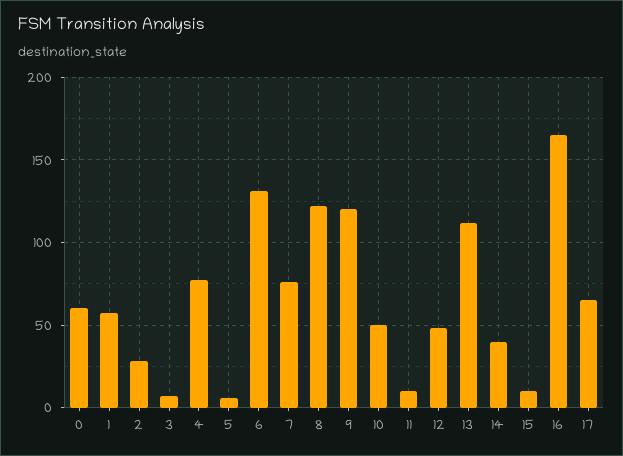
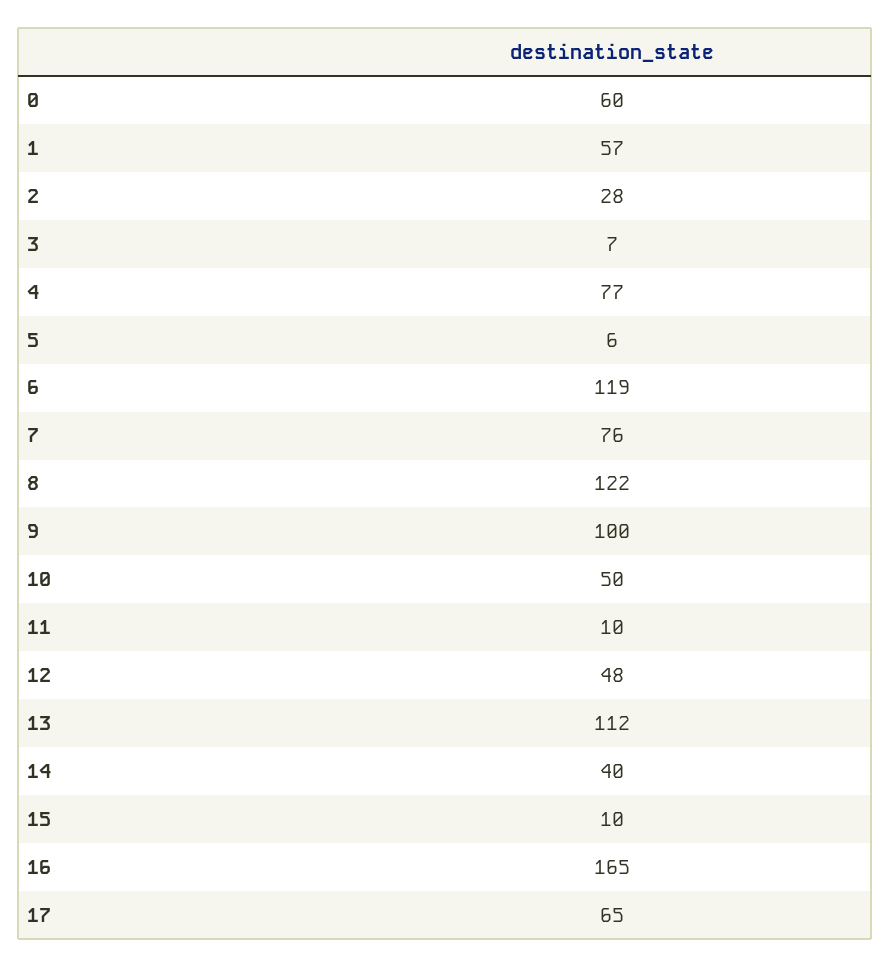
6: 130 -> 119
9: 120 -> 100

